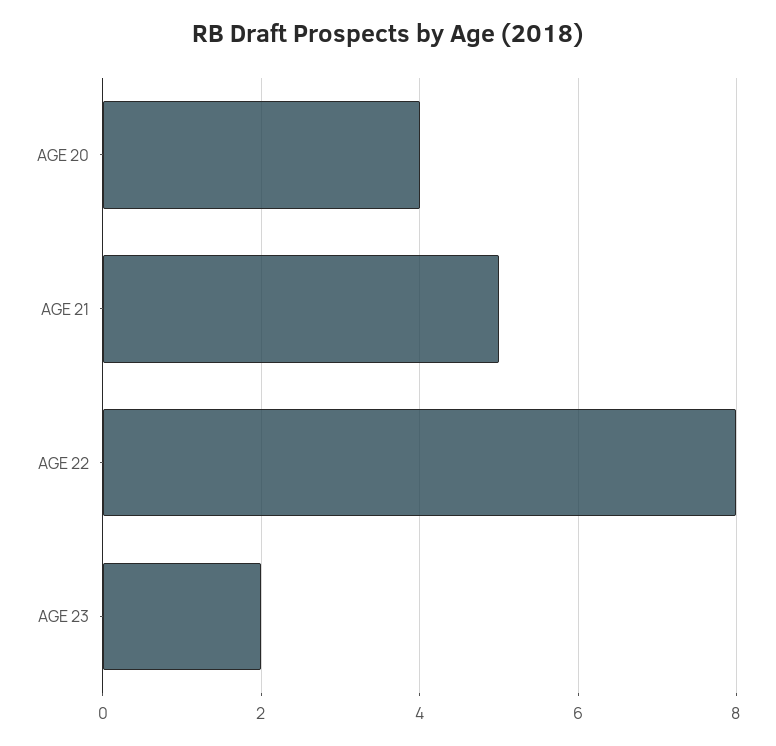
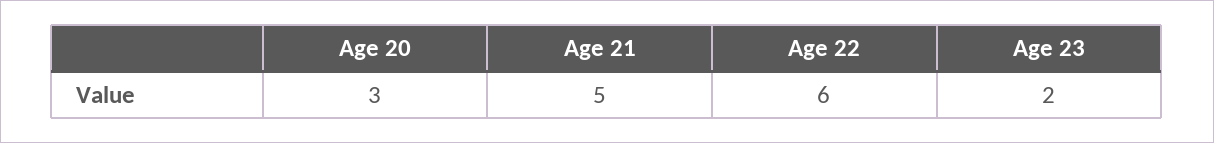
AGE 20: 4 -> 3
AGE 22: 8 -> 6

